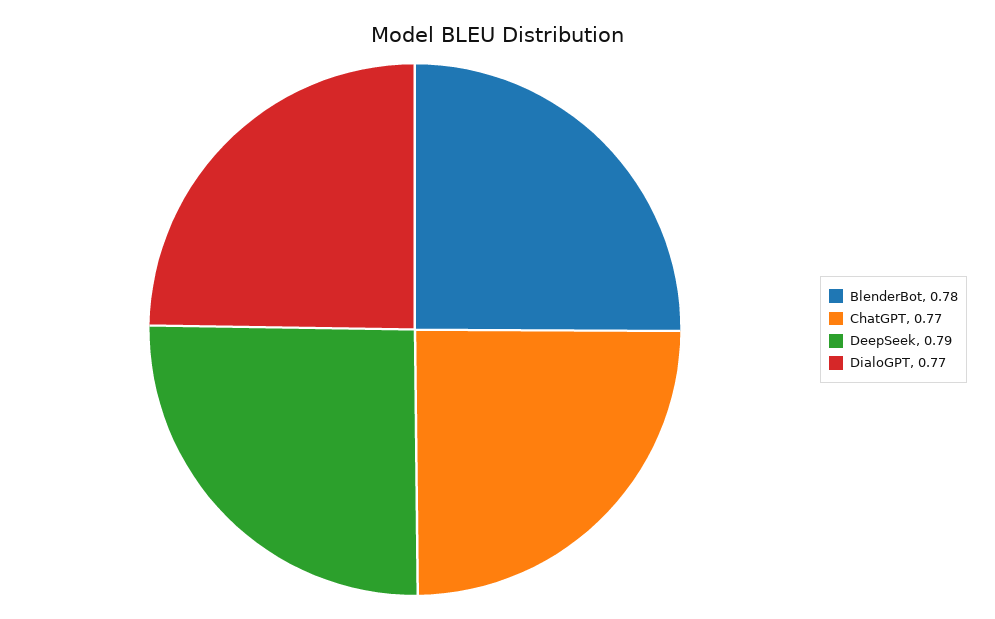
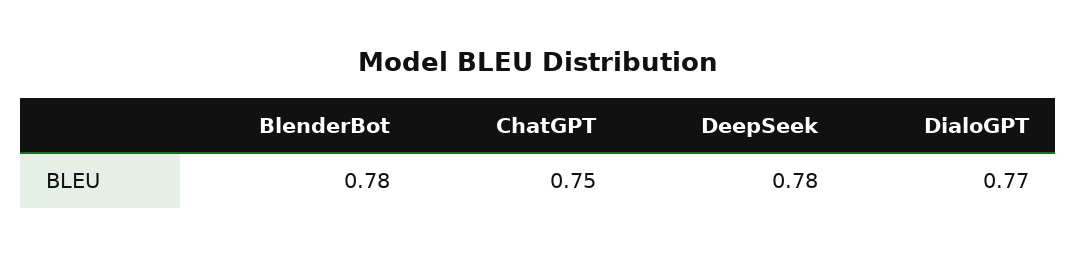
ChatGPT: 0.77 -> 0.75
DeepSeek: 0.79 -> 0.78

